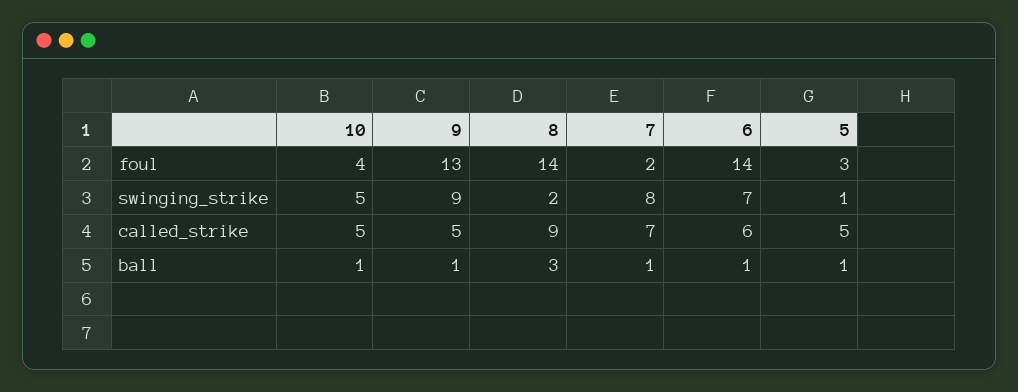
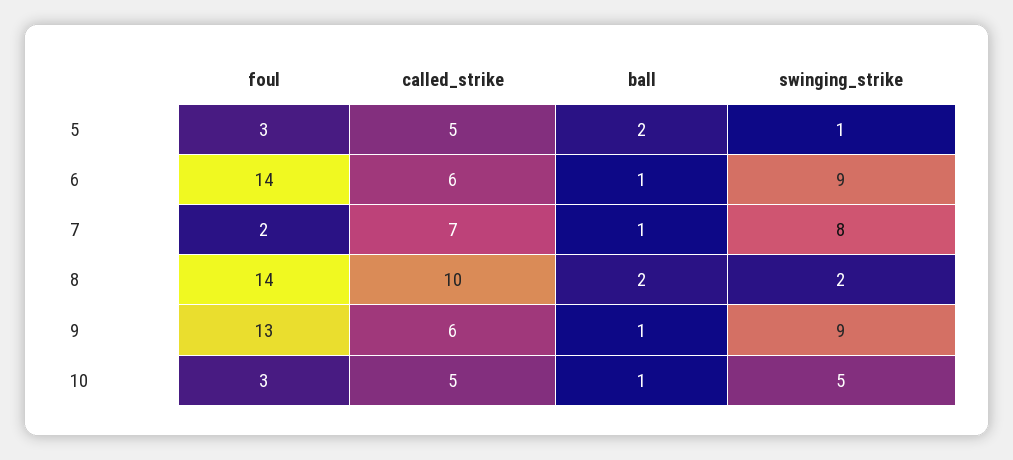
10, foul: 4 -> 3
6, swinging_strike: 7 -> 9
9, called_strike: 5 -> 6
8, called_strike: 9 -> 10
8, ball: 3 -> 2
5, ball: 1 -> 2

